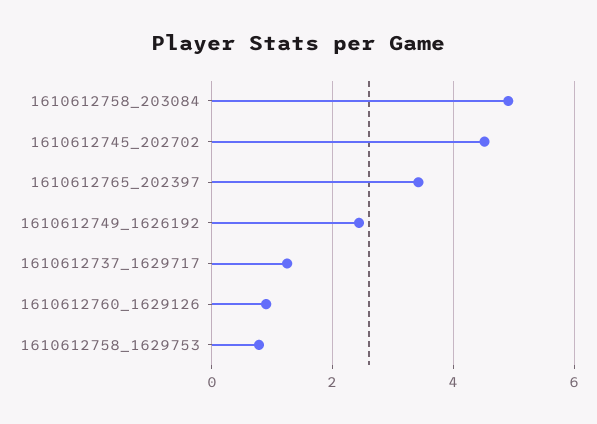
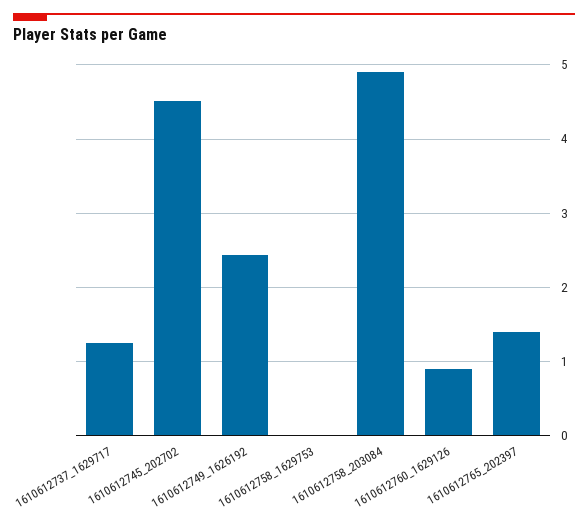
1610612765_202397: 3.4 -> 1.4
1610612758_1629753: 0.8 -> 0

